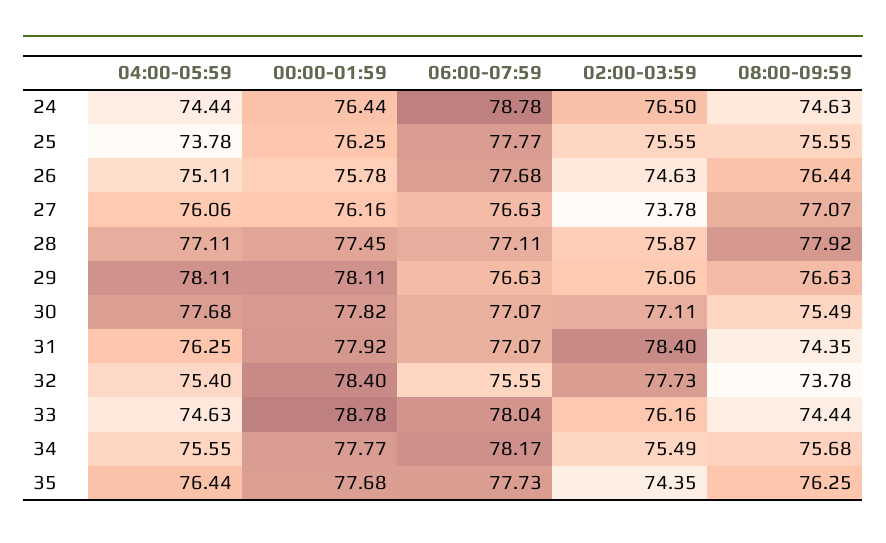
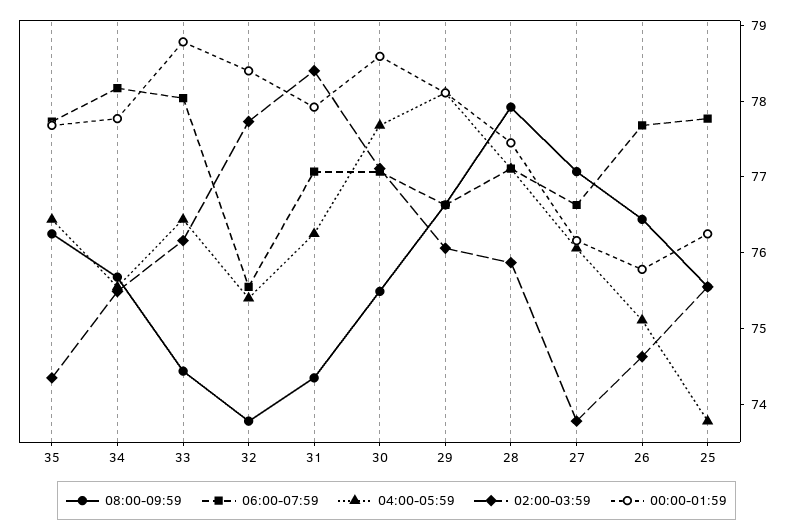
04:00-05:59, 24: 74.44 -> none
00:00-01:59, 24: 76.44 -> none
06:00-07:59, 24: 78.78 -> none
02:00-03:59, 24: 76.5 -> none
08:00-09:59, 24: 74.63 -> none
00:00-01:59, 30: 77.82 -> 78.6
04:00-05:59, 33: 74.63 -> 76.4

